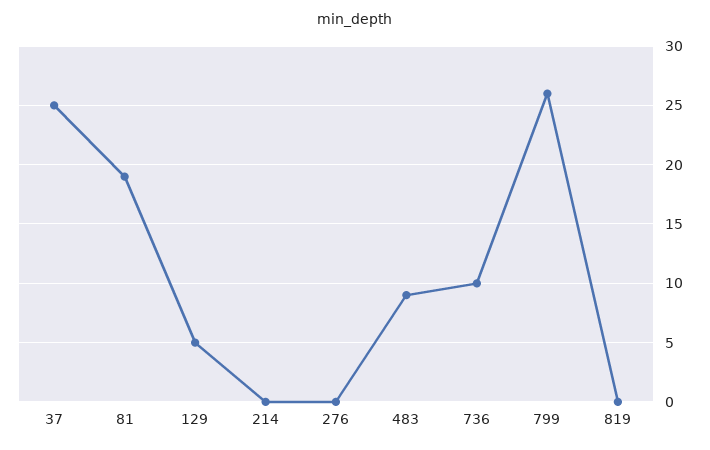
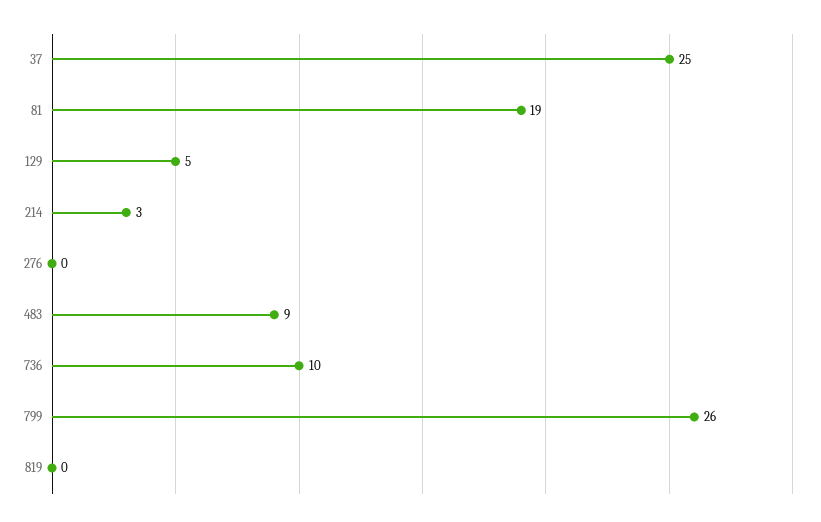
214: 0 -> 3

